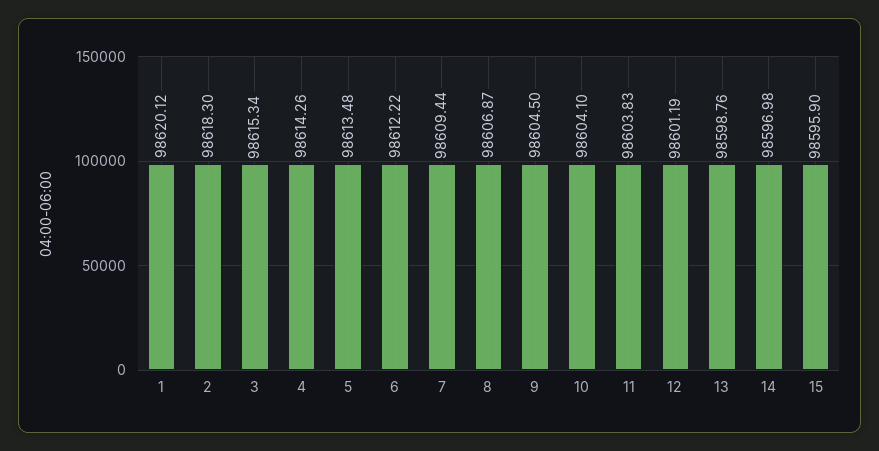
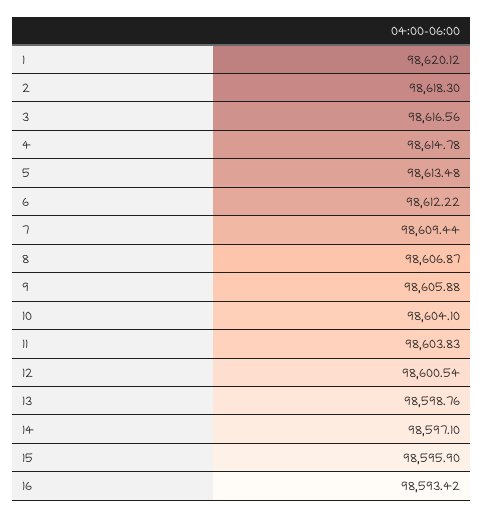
3: 98615.34 -> 98616.56
4: 98614.26 -> 98614.78
9: 98604.5 -> 98605.88
12: 98601.19 -> 98600.54
14: 98596.98 -> 98597.1
16: none -> 98593.42

